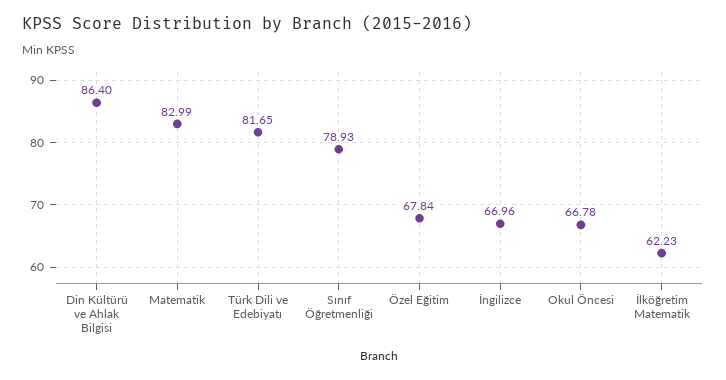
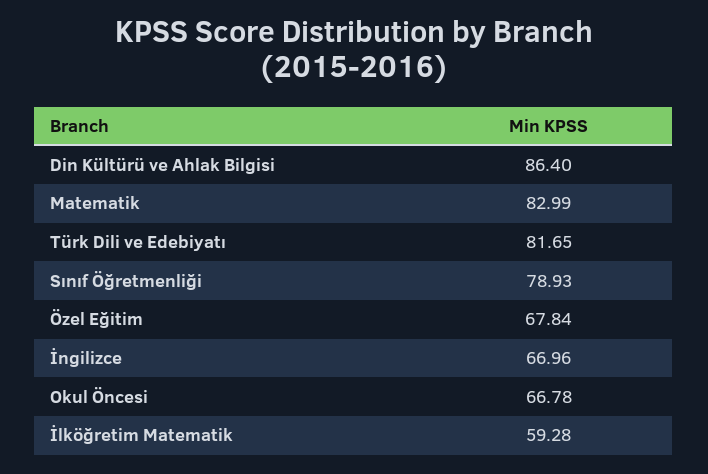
İlköğretim Matematik: 62.23 -> 59.28

